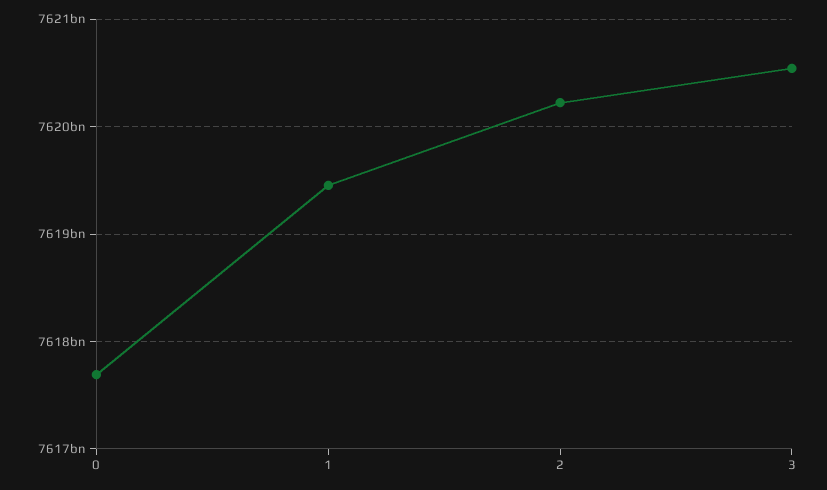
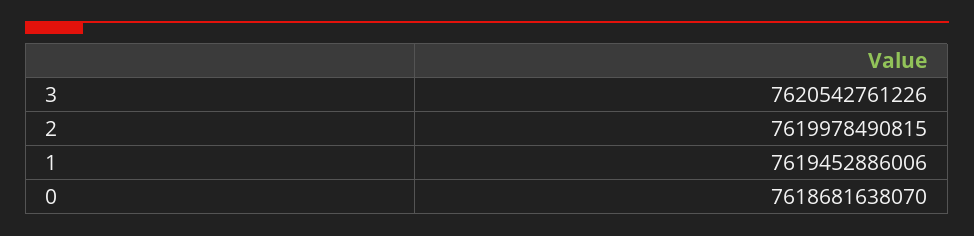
0: 7617700000000 -> 7618681638070
2: 7620200000000 -> 7619978490815

